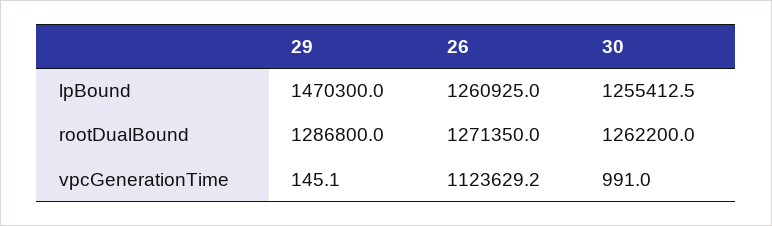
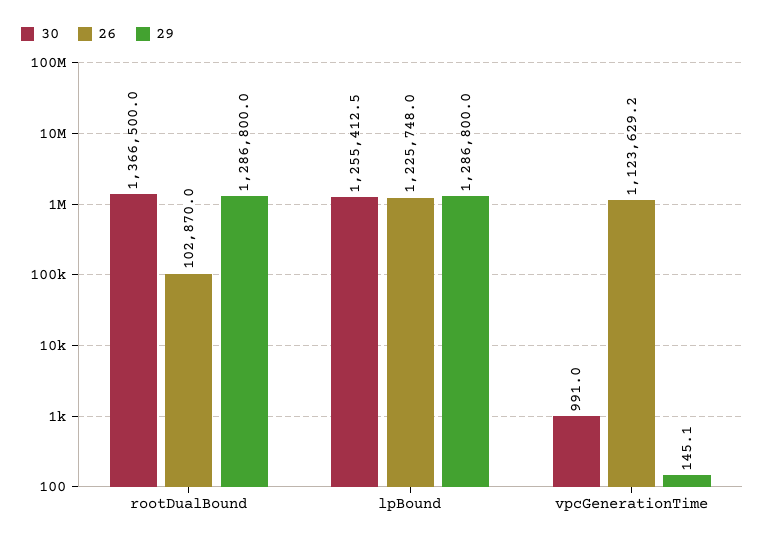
29, lpBound: 1470300 -> 1286800
26, lpBound: 1260925 -> 1225748
26, rootDualBound: 1271350 -> 102870
30, rootDualBound: 1262200 -> 1366500

